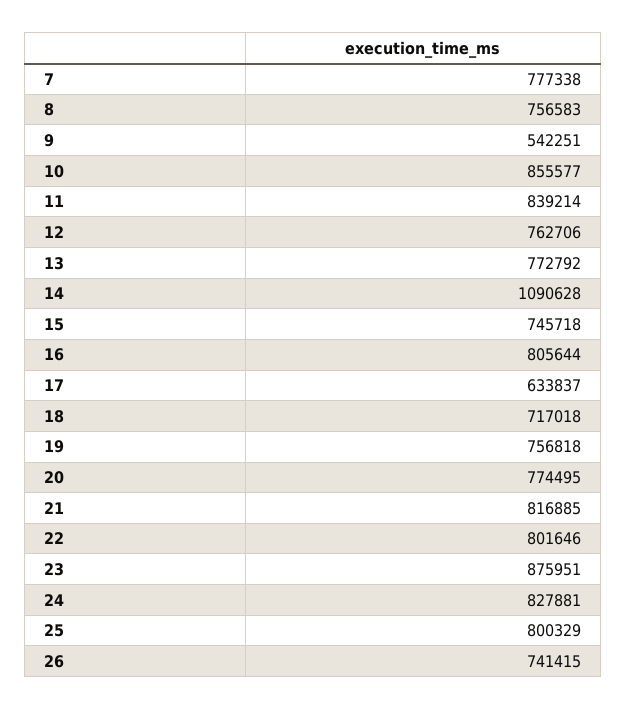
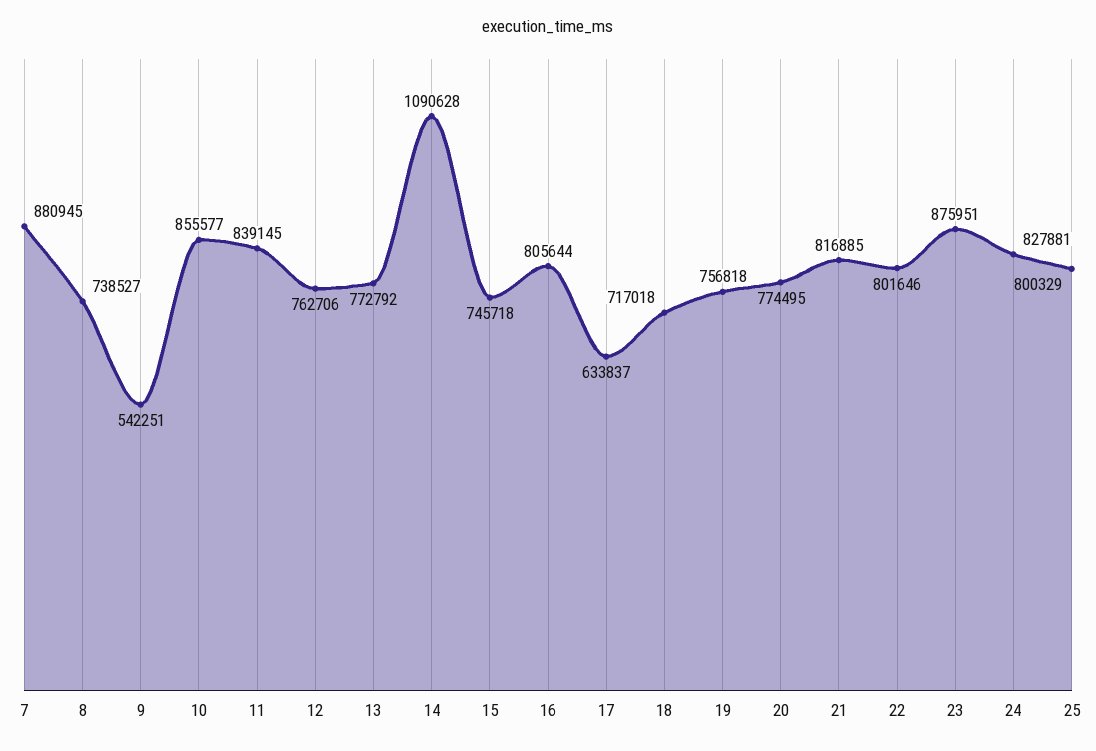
7: 777338 -> 880945
8: 756583 -> 738527
11: 839214 -> 839145
26: 741415 -> none

